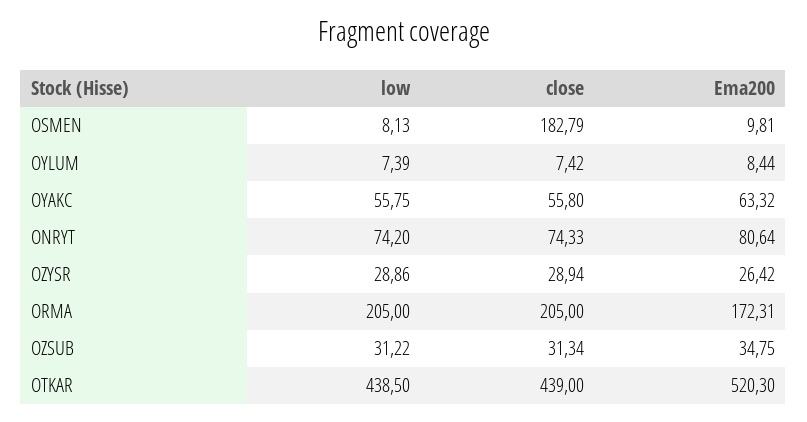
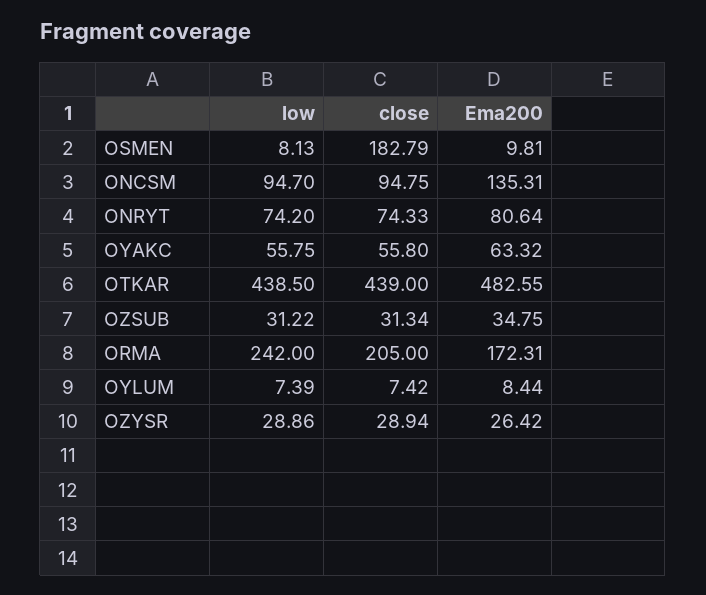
low, ORMA: 205 -> 242
Ema200, OTKAR: 520.3 -> 482.55
low, ONCSM: none -> 94.7
close, ONCSM: none -> 94.75
Ema200, ONCSM: none -> 135.31

